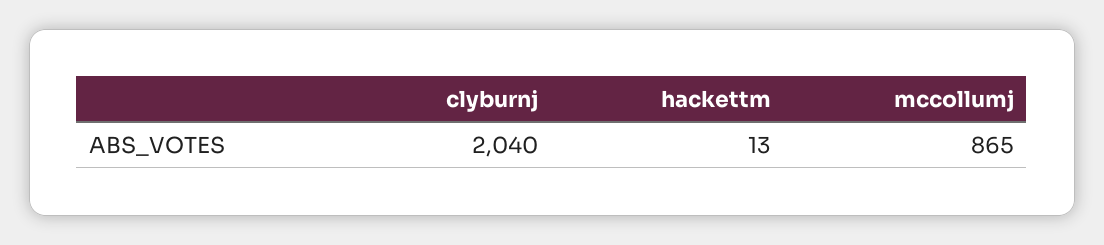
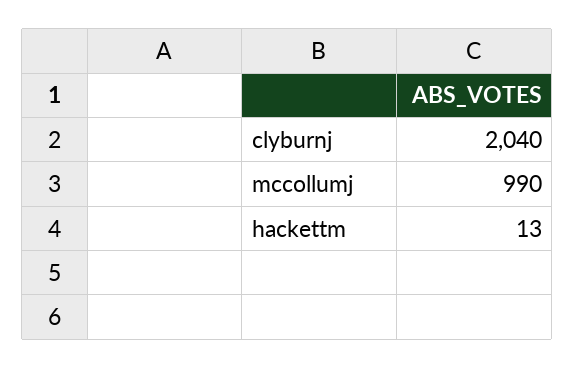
mccollumj: 865 -> 990

